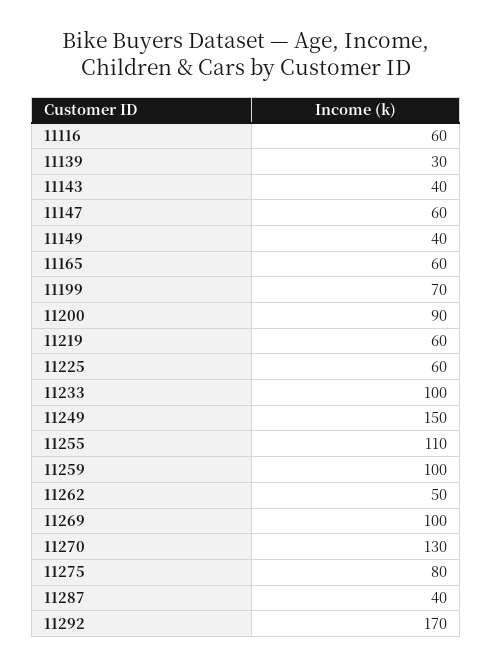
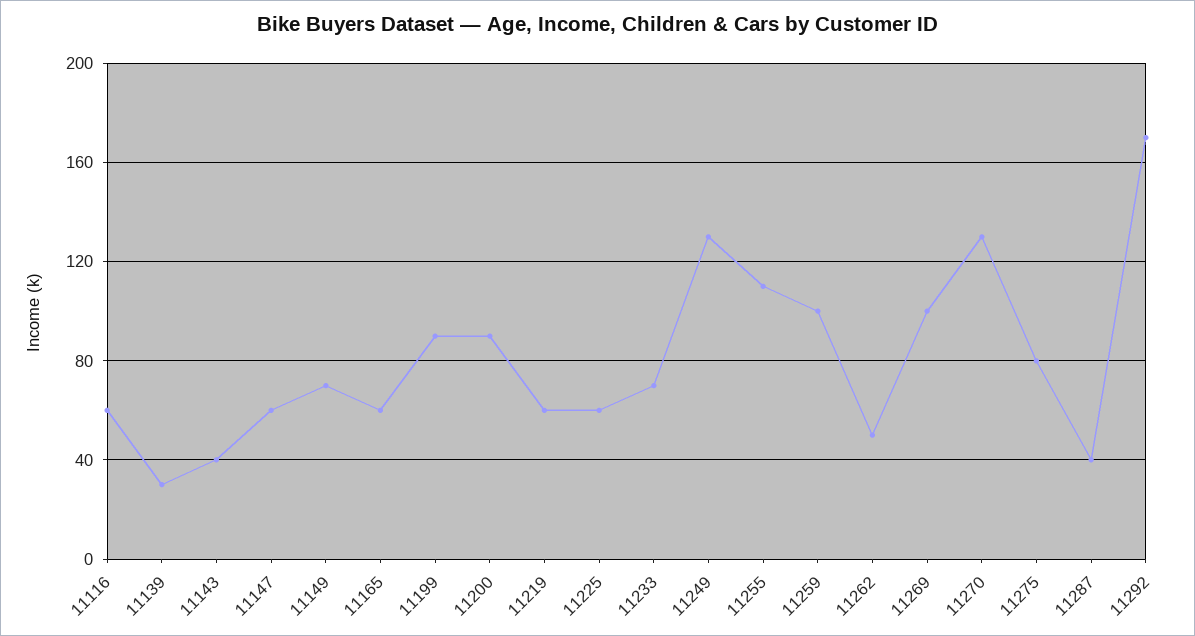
11149: 40 -> 70
11199: 70 -> 90
11233: 100 -> 70
11249: 150 -> 130

